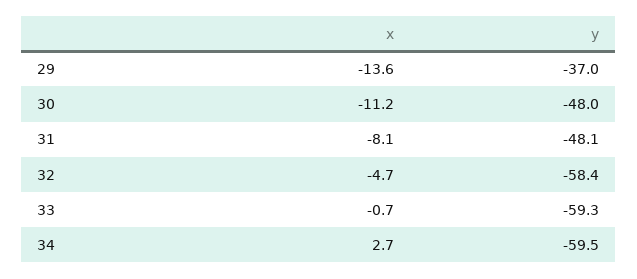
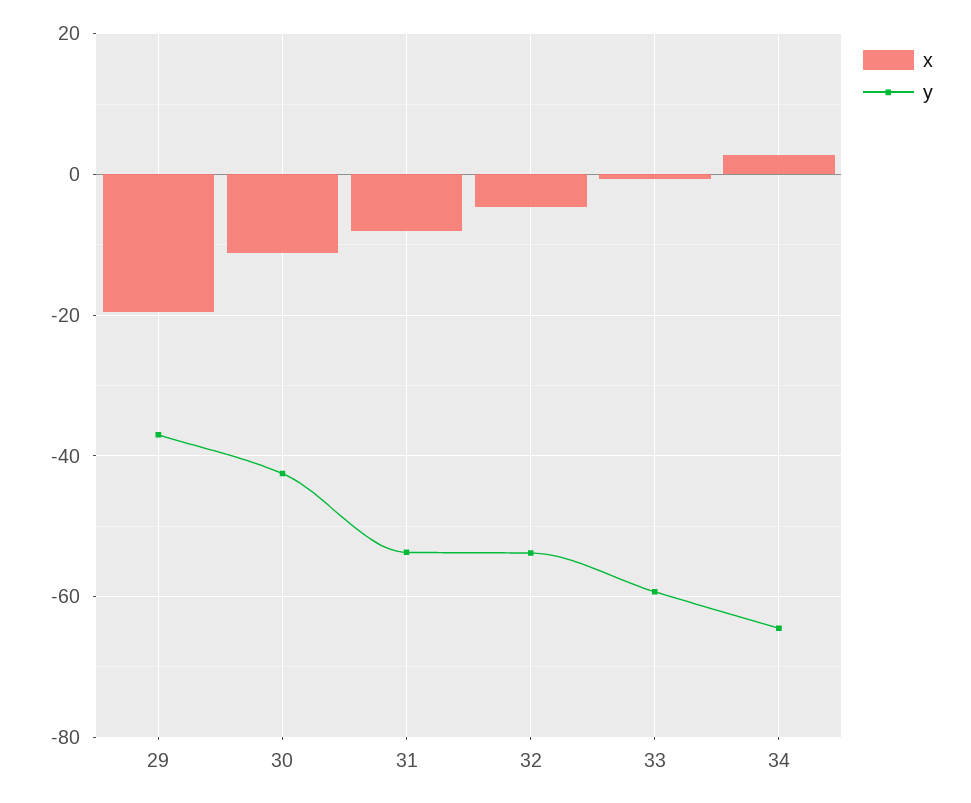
x, 29: -13.6 -> -20
y, 30: -48 -> -42
y, 31: -48.1 -> -54
y, 32: -58.4 -> -54
y, 34: -59.5 -> -64

